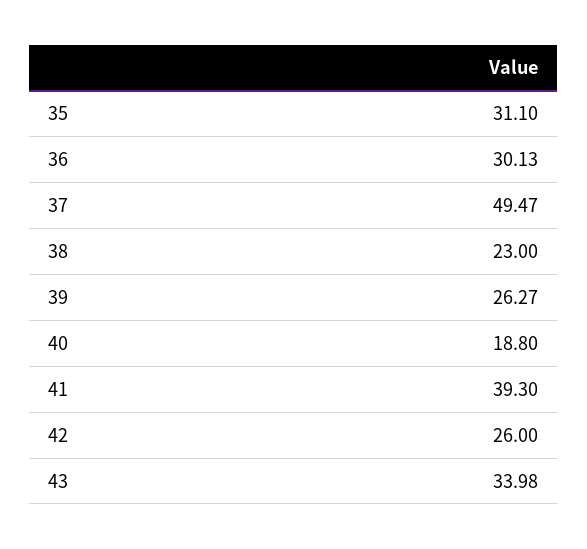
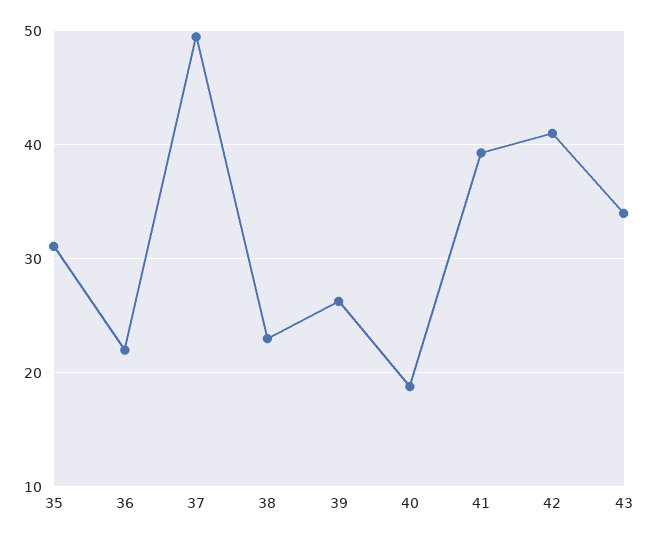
36: 30.13 -> 22
42: 26 -> 41

